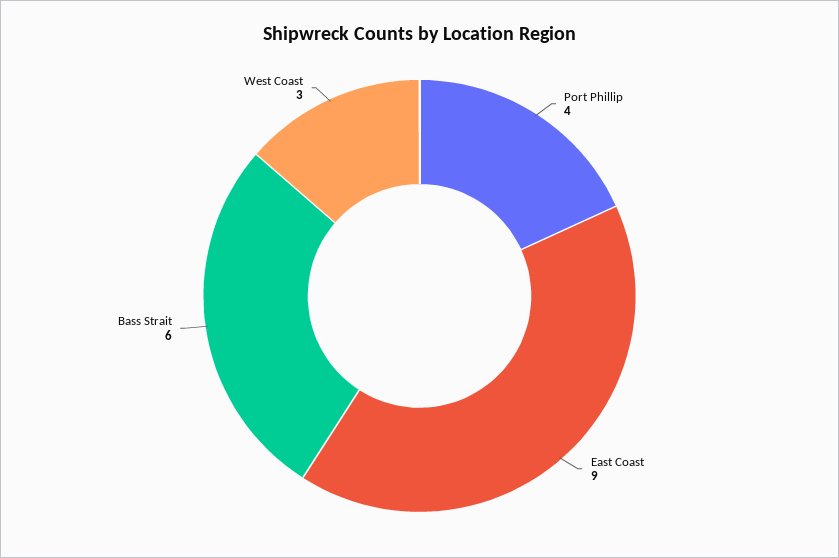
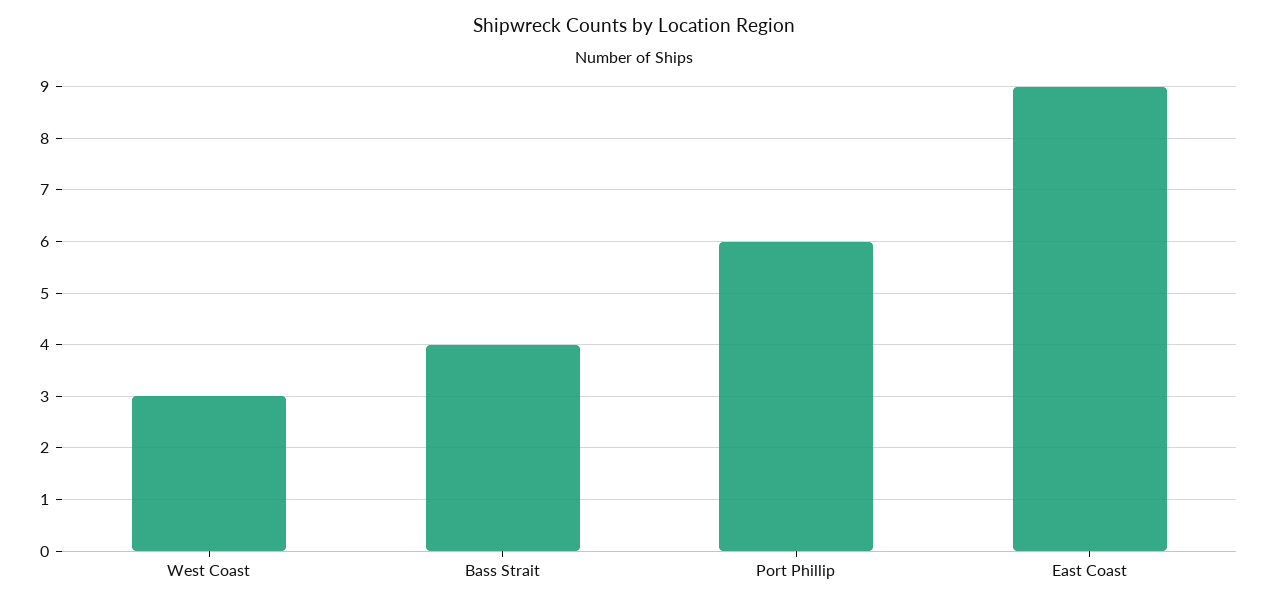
Port Phillip: 4 -> 6
Bass Strait: 6 -> 4

